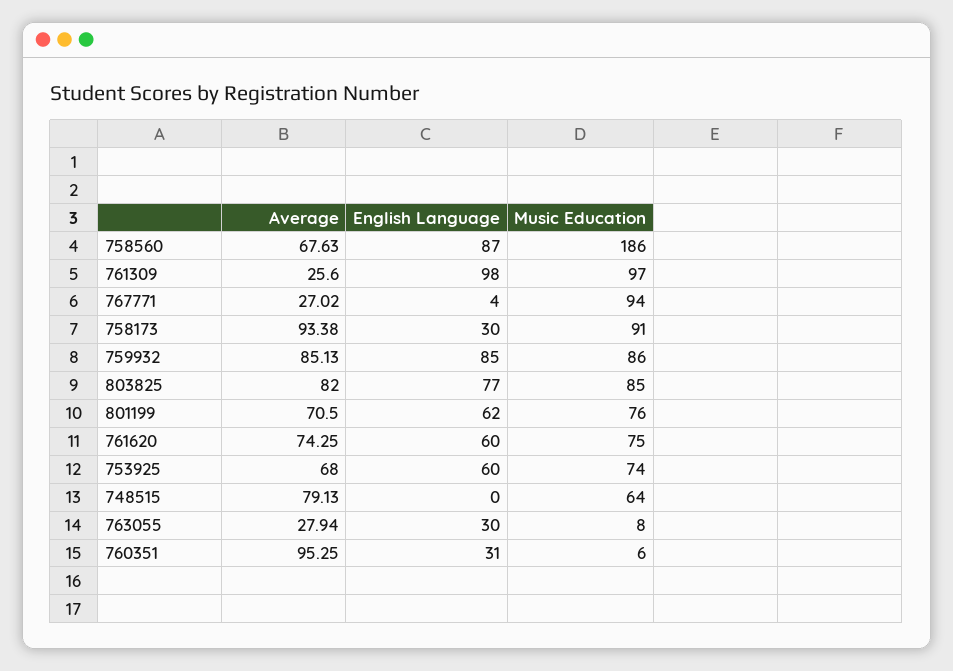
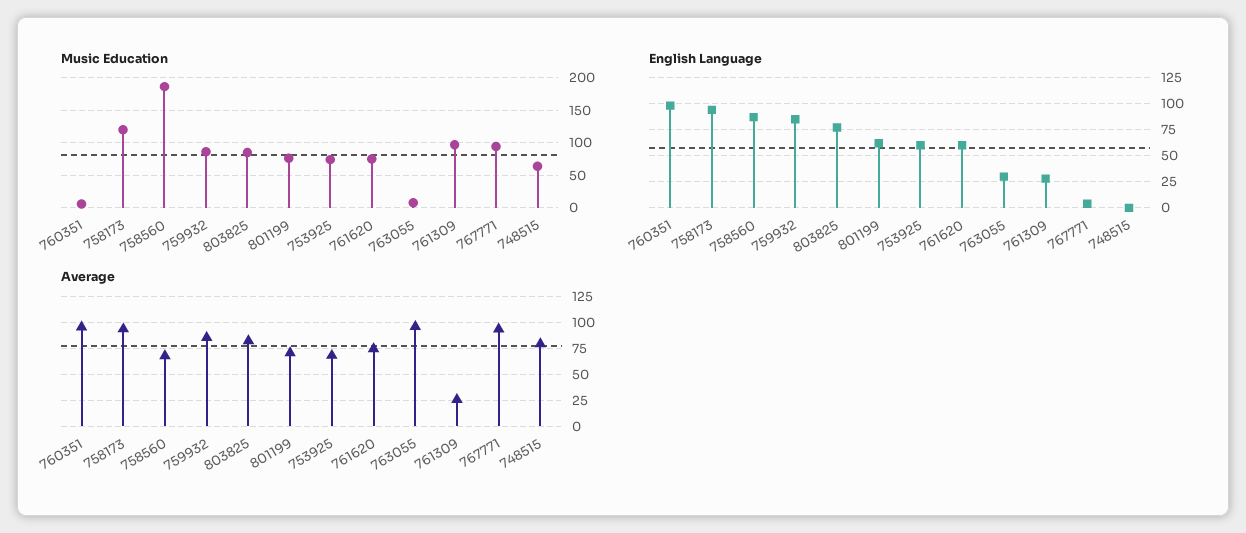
English Language, 761309: 98 -> 25
Average, 767771: 27.02 -> 100
English Language, 758173: 30 -> 100
Music Education, 758173: 91 -> 120
Average, 763055: 27.94 -> 100
English Language, 760351: 31 -> 100

